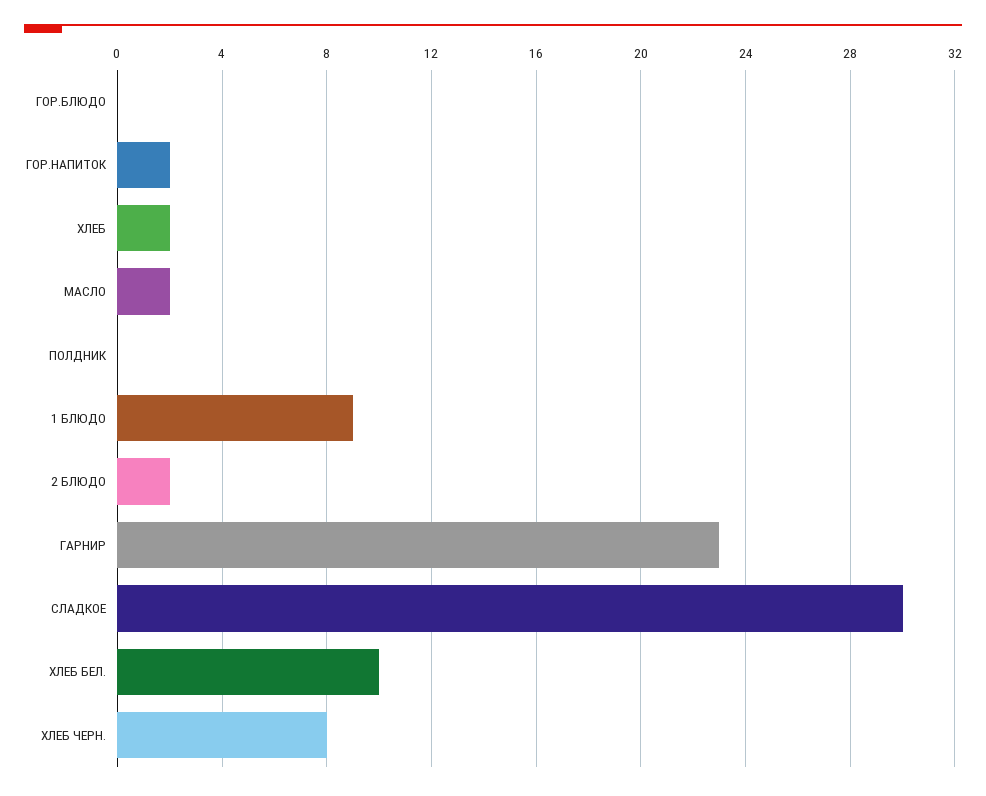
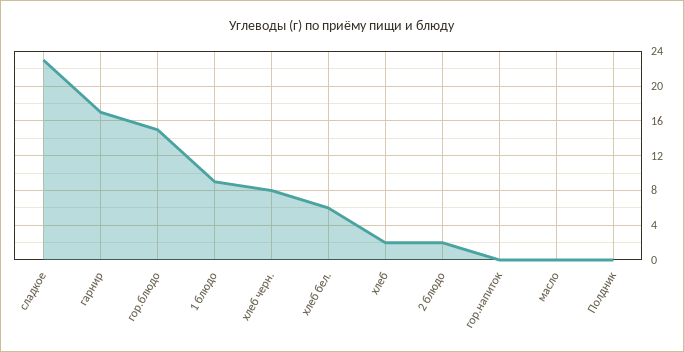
ГОР.БЛЮДО: 0 -> 15
ГОР.НАПИТОК: 2 -> 0
МАСЛО: 2 -> 0
ГАРНИР: 23 -> 17
СЛАДКОЕ: 30 -> 23
ХЛЕБ БЕЛ.: 10 -> 6

